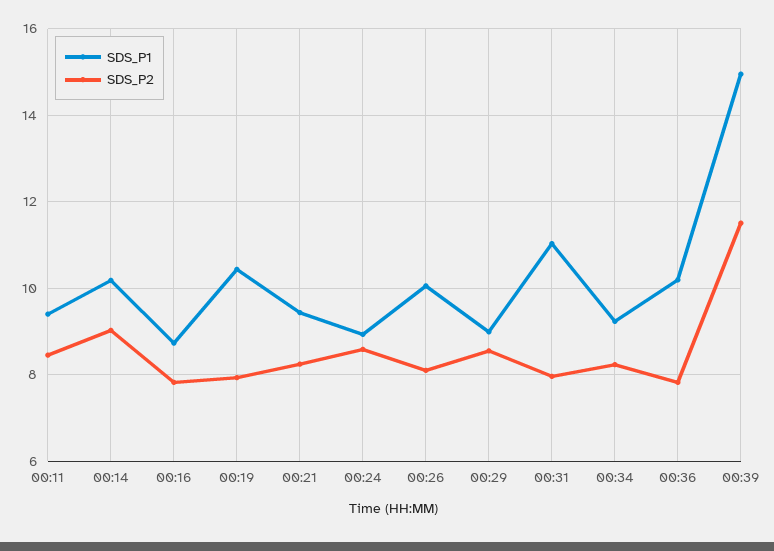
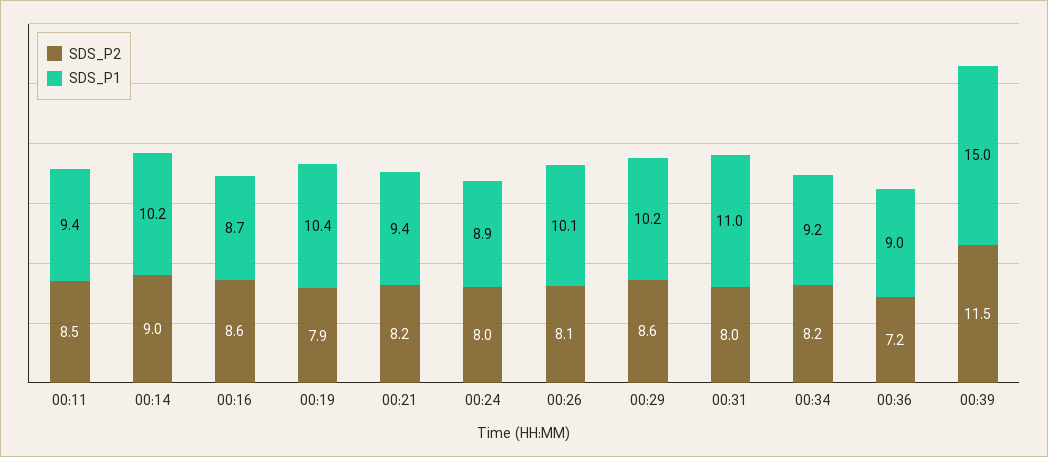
SDS_P2, 00:16: 7.8 -> 8.6
SDS_P2, 00:24: 8.6 -> 8
SDS_P1, 00:29: 9 -> 10.2
SDS_P1, 00:36: 10.2 -> 9
SDS_P2, 00:36: 7.8 -> 7.2

